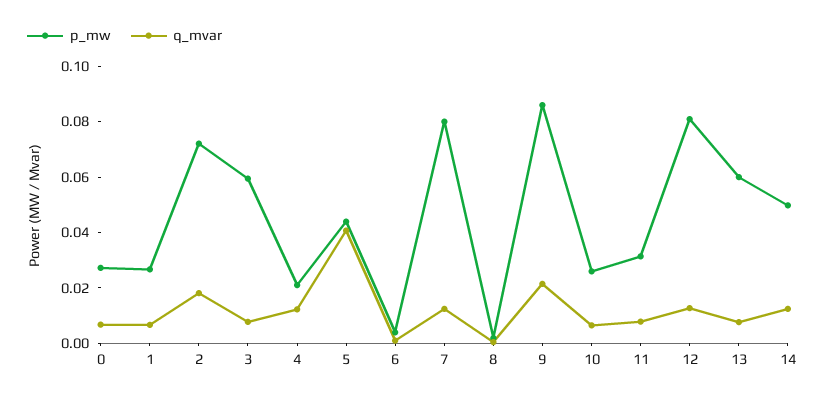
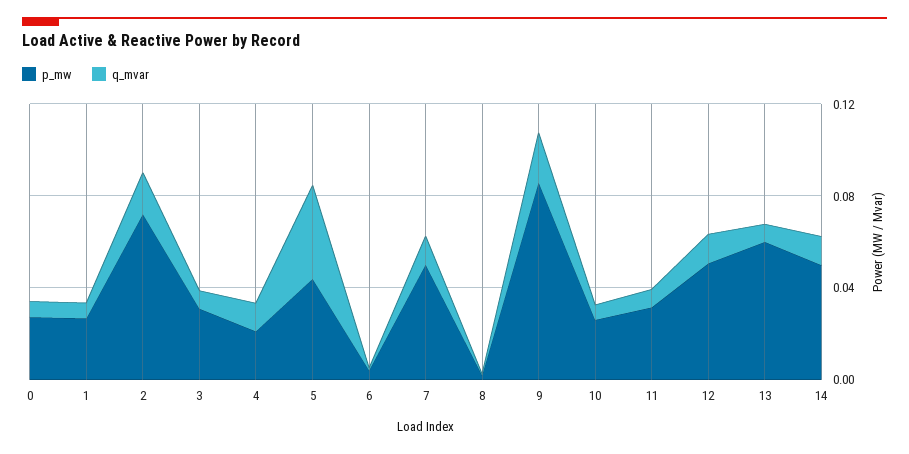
p_mw, 3: 0.06 -> 0.03
p_mw, 7: 0.08 -> 0.05
p_mw, 12: 0.08 -> 0.05

